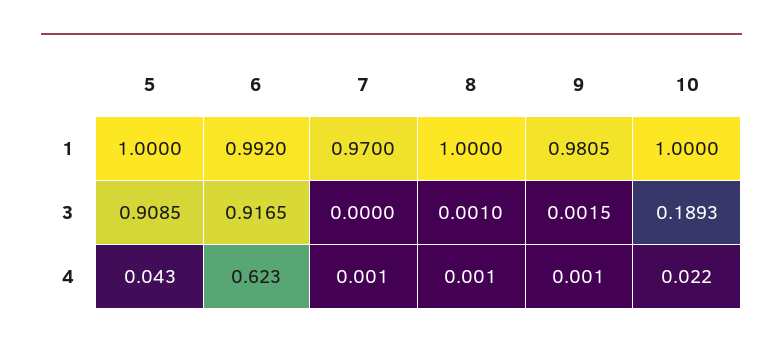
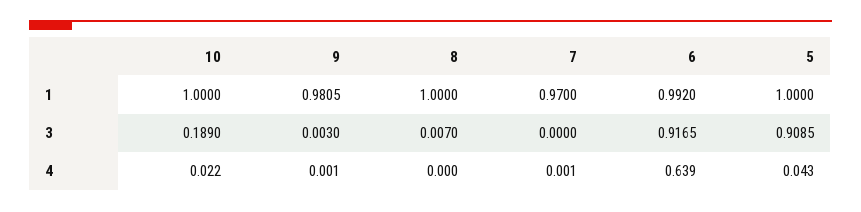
8, 3: 0.001 -> 0.007
9, 3: 0.0015 -> 0.003
10, 3: 0.1893 -> 0.189
6, 4: 0.623 -> 0.639
8, 4: 0.001 -> 0

